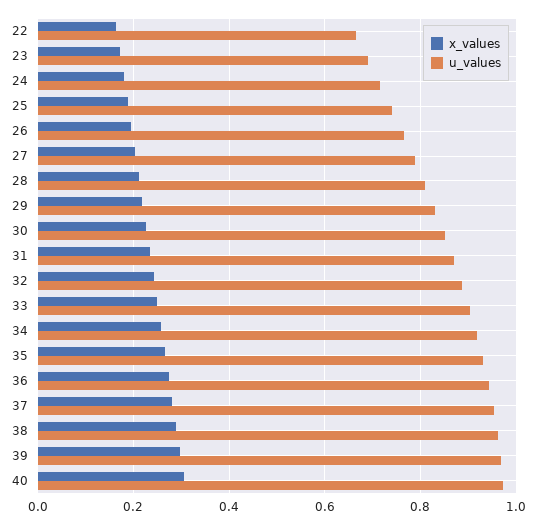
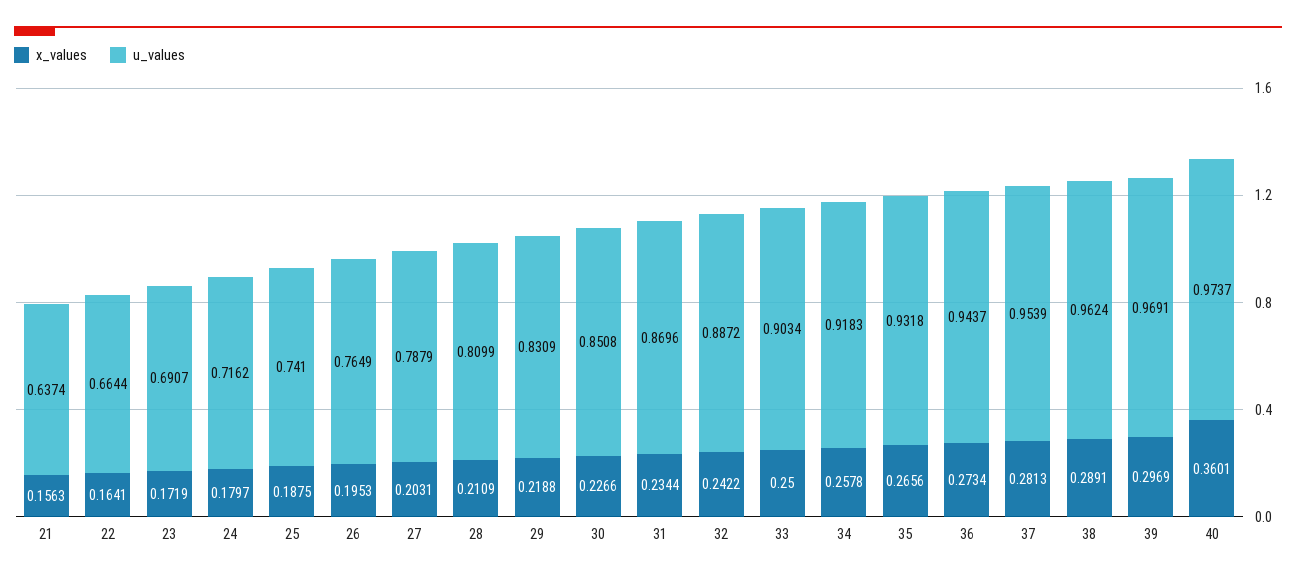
x_values, 40: 0.3 -> 0.3601
x_values, 21: none -> 0.1563
u_values, 21: none -> 0.6374

